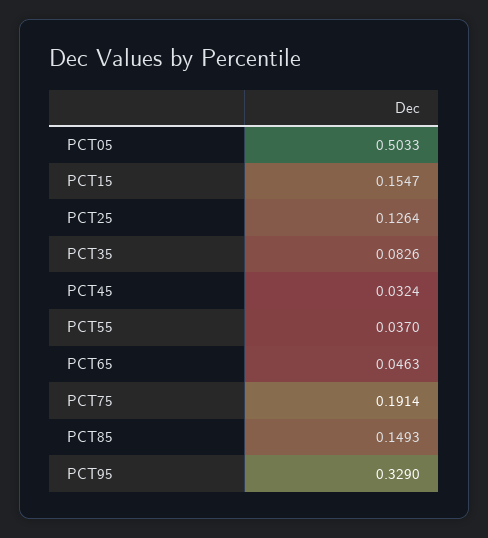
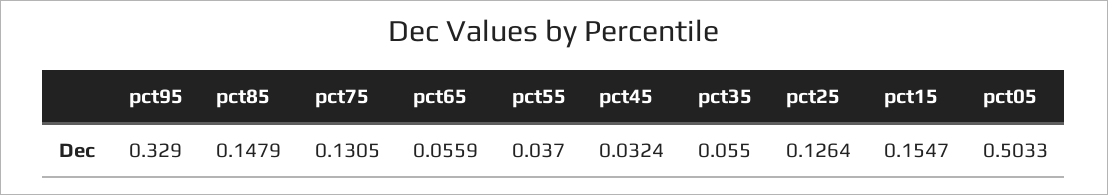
PCT35: 0.0826 -> 0.055
PCT65: 0.0463 -> 0.0559
PCT75: 0.1914 -> 0.1305
PCT85: 0.1493 -> 0.1479

